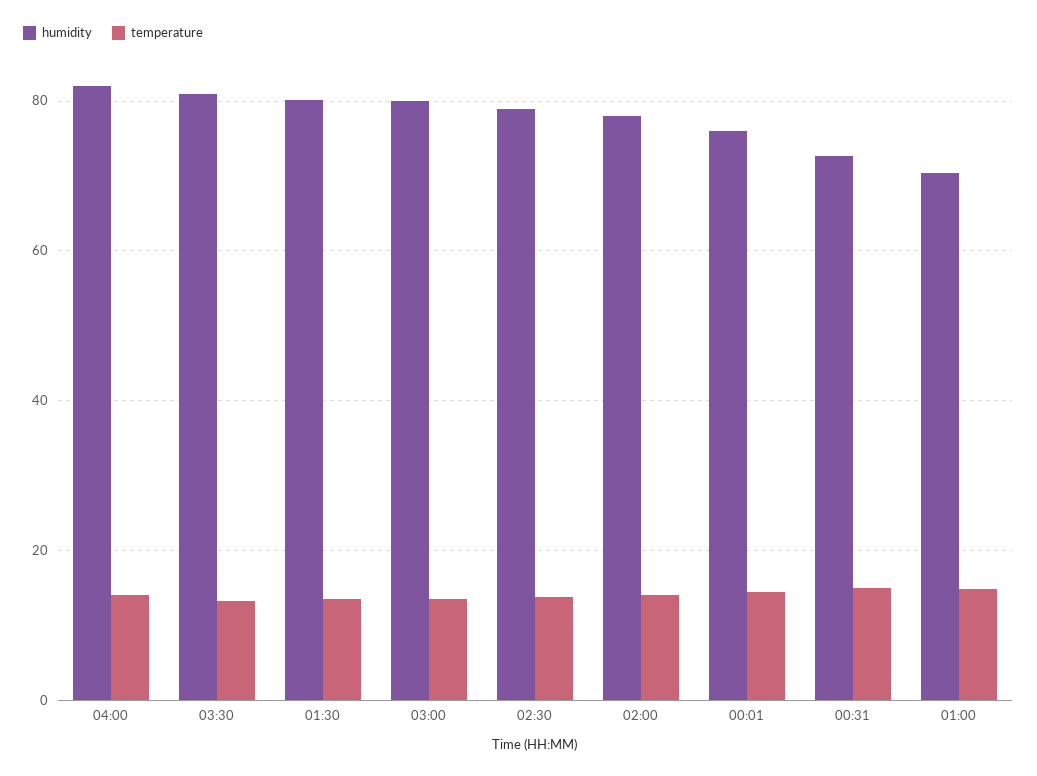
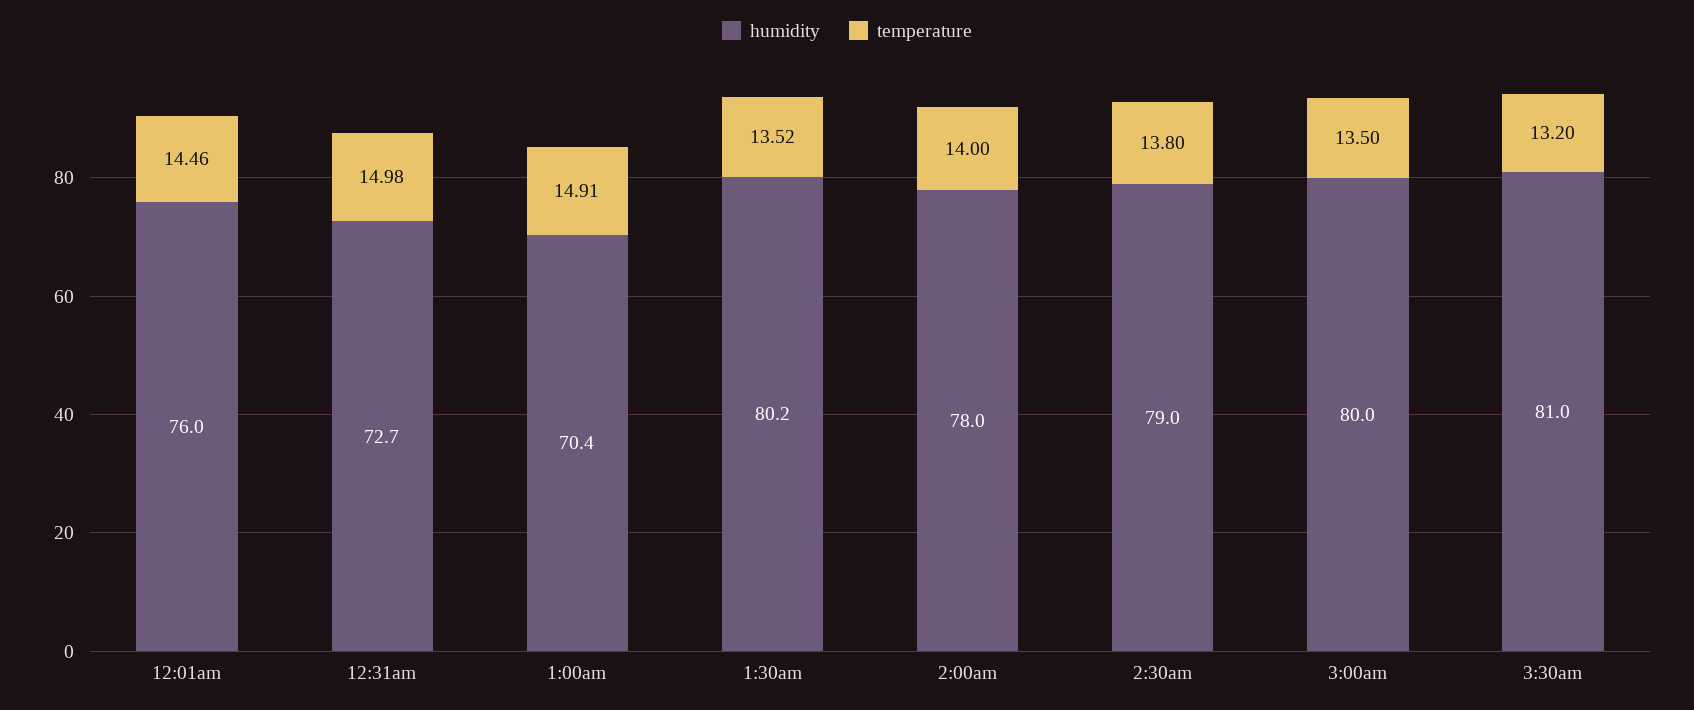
humidity, 04:00: 82 -> none
temperature, 04:00: 14 -> none

